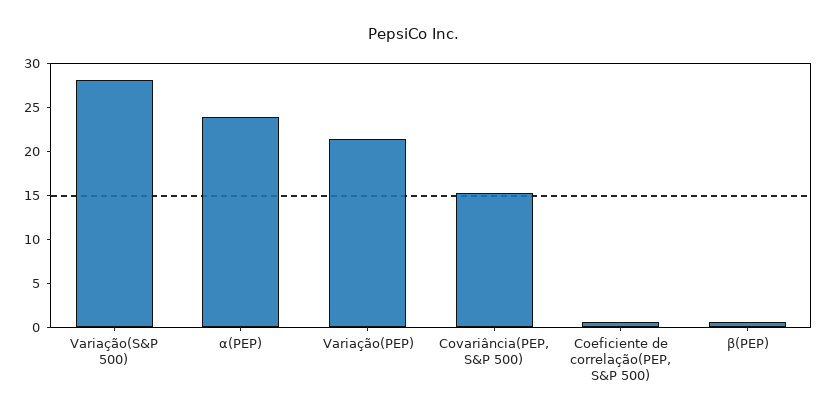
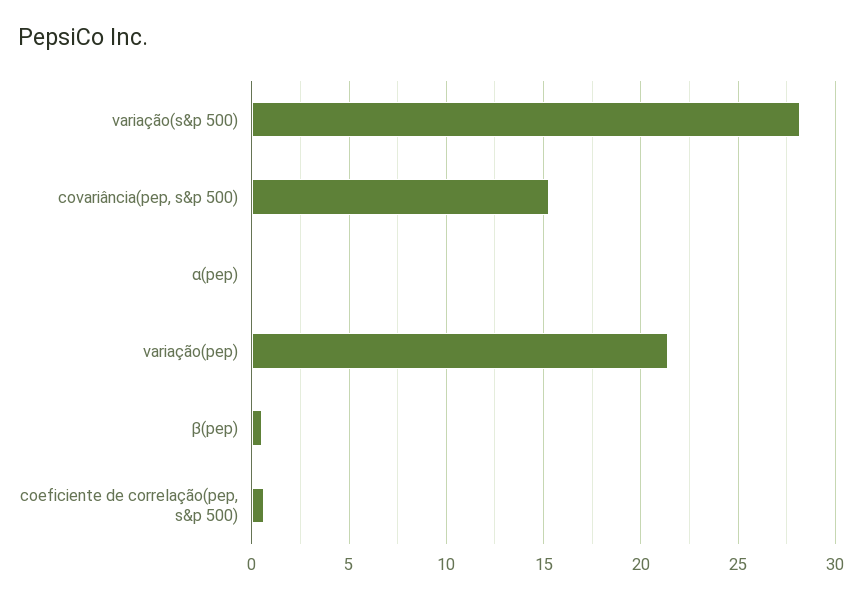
α(PEP): 24 -> 0

